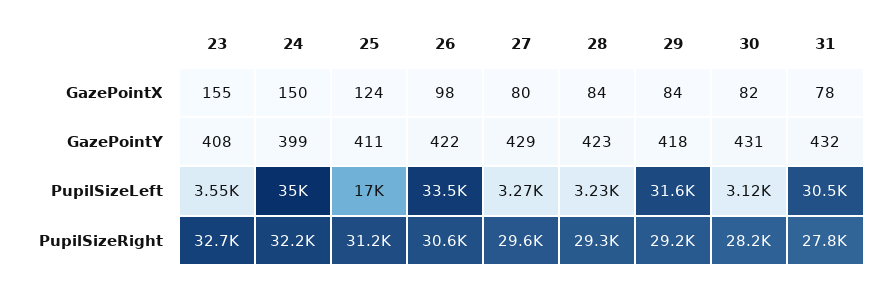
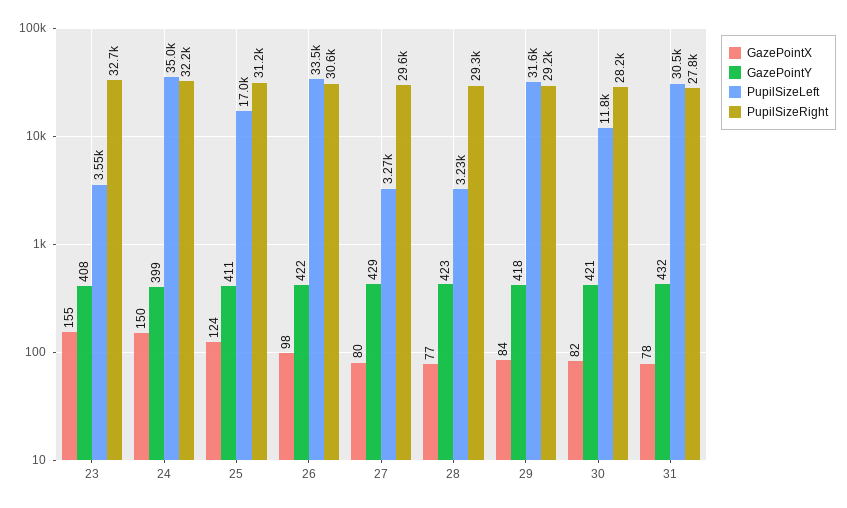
GazePointX, 28: 84 -> 77
GazePointY, 30: 431 -> 421
PupilSizeLeft, 30: 3120 -> 11800

